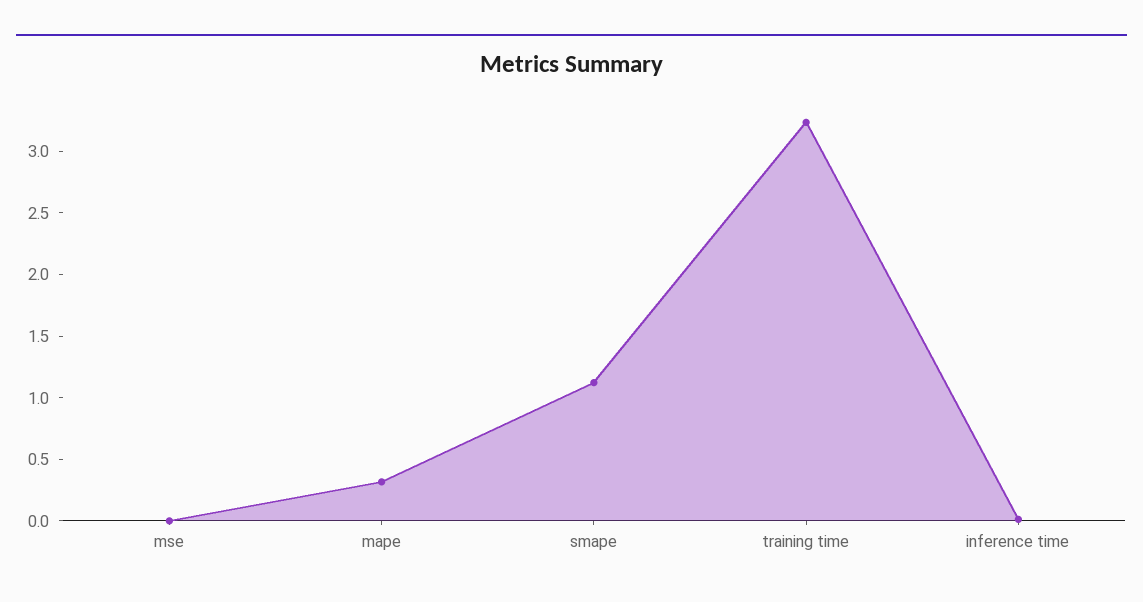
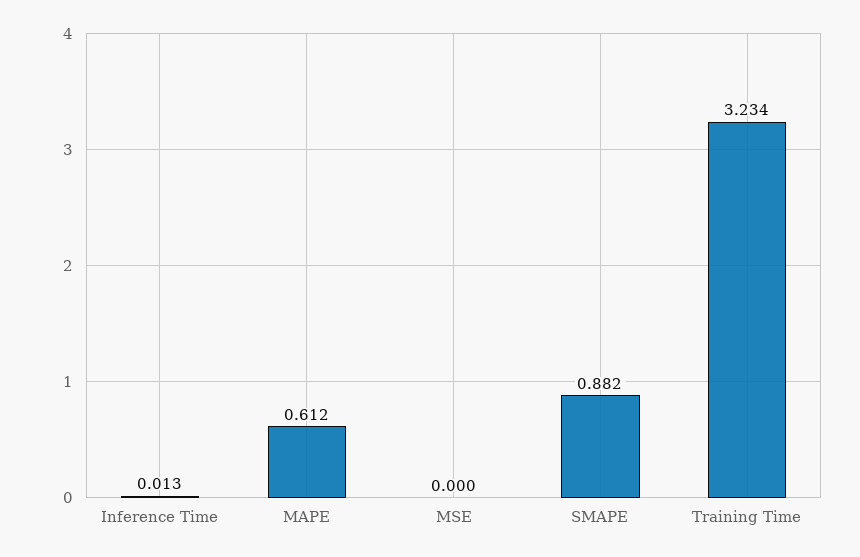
mape: 0.3 -> 0.612
smape: 1.1 -> 0.882

